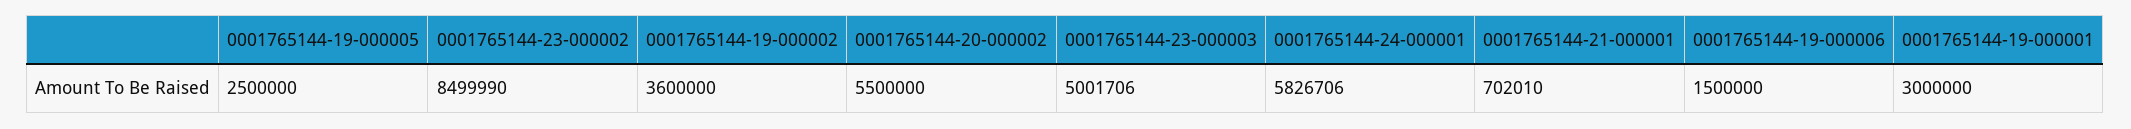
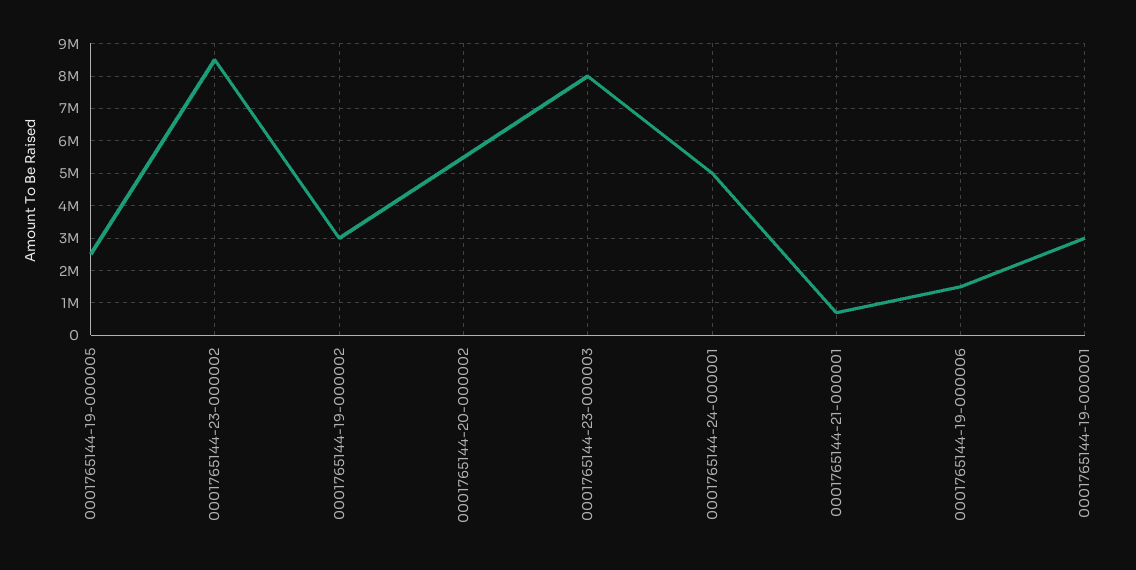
0001765144-19-000002: 3600000 -> 3000000
0001765144-23-000003: 5001706 -> 8000000
0001765144-24-000001: 5826706 -> 5000000

